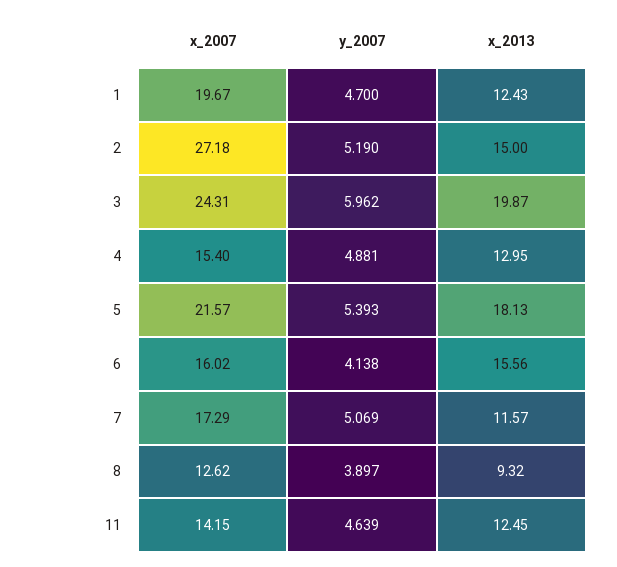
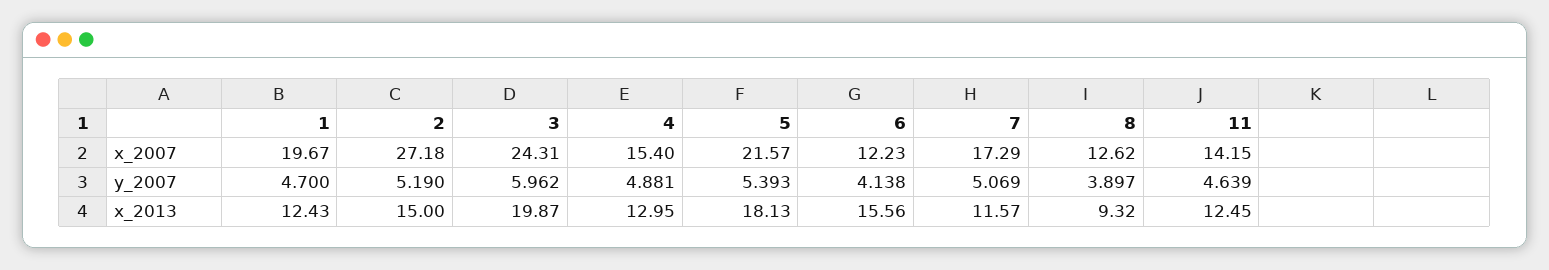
x_2007, 6: 16.02 -> 12.23

